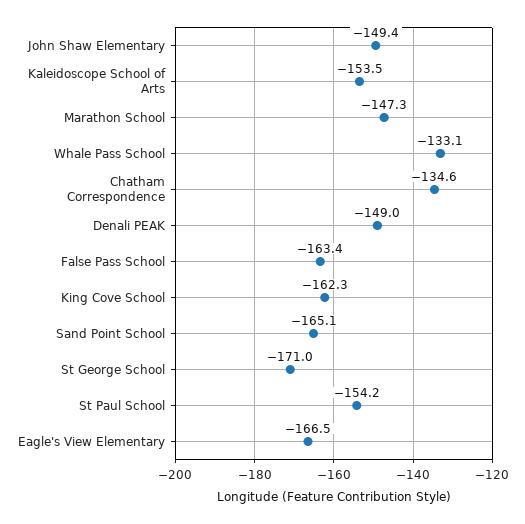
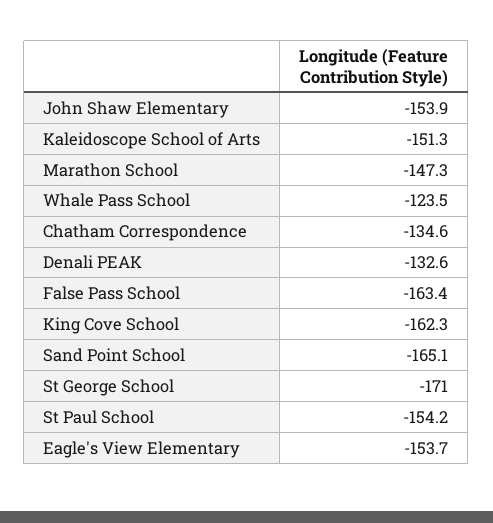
John Shaw Elementary: -149.4 -> -153.9
Kaleidoscope School of Arts: -153.5 -> -151.3
Whale Pass School: -133.1 -> -123.5
Denali PEAK: -149 -> -132.6
Eagle's View Elementary: -166.5 -> -153.7

